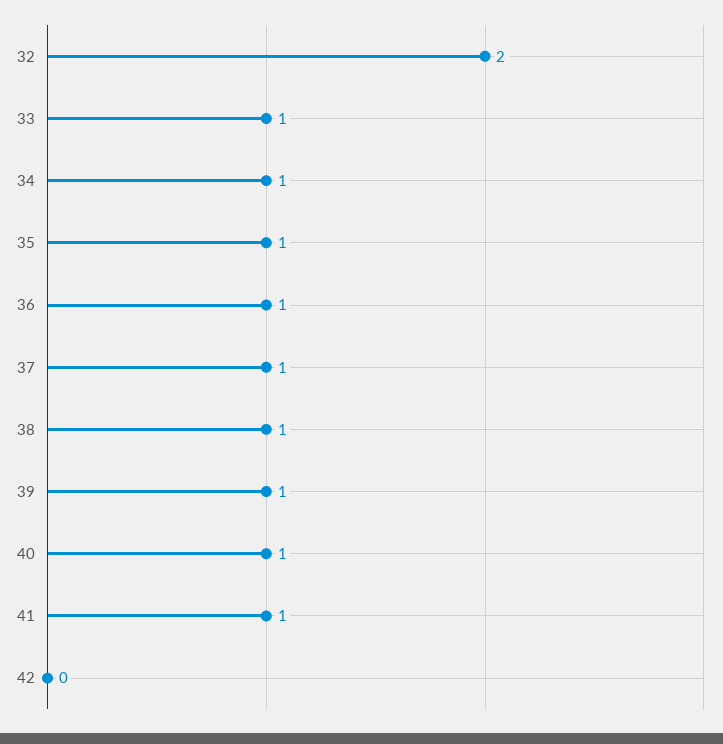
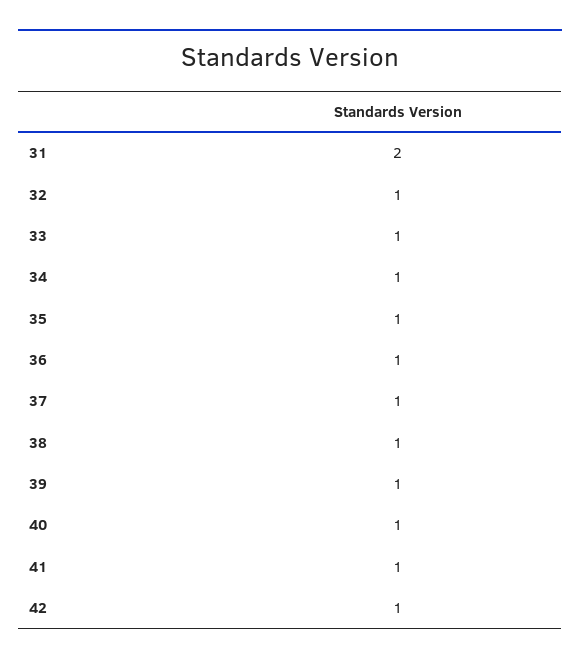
32: 2 -> 1
42: 0 -> 1
31: none -> 2

